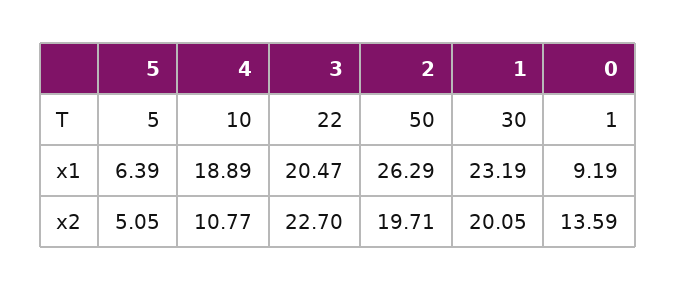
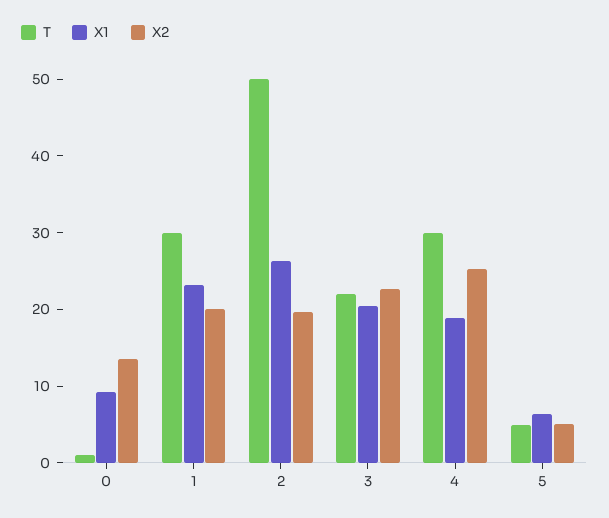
T, 4: 10 -> 30
x2, 4: 10.77 -> 26

